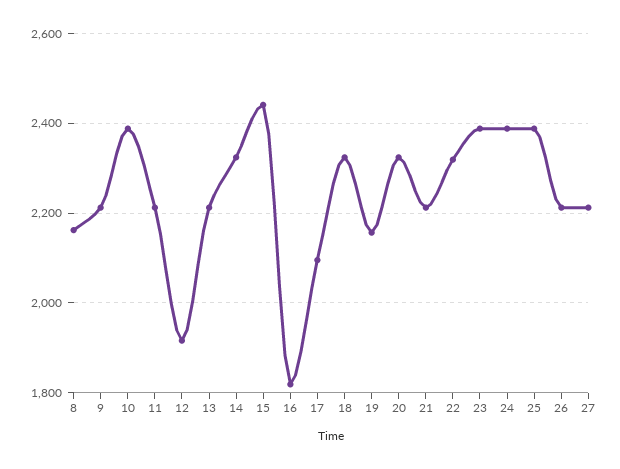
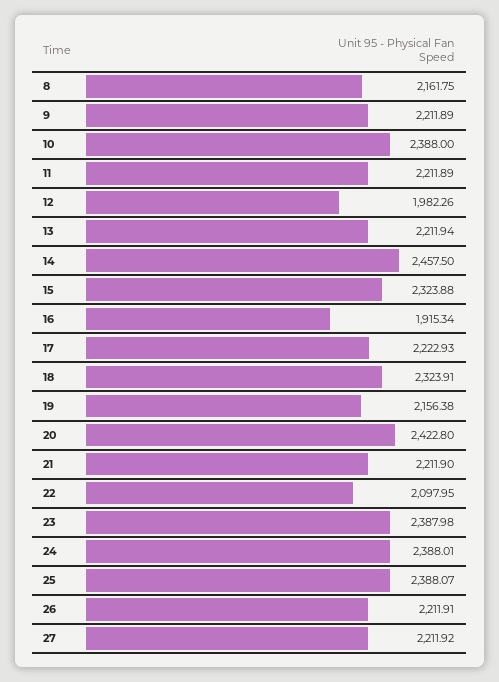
12: 1920 -> 1982.26
14: 2320 -> 2457.5
15: 2440 -> 2323.88
16: 1820 -> 1915.34
17: 2100 -> 2222.93
20: 2320 -> 2422.8
22: 2320 -> 2097.95

